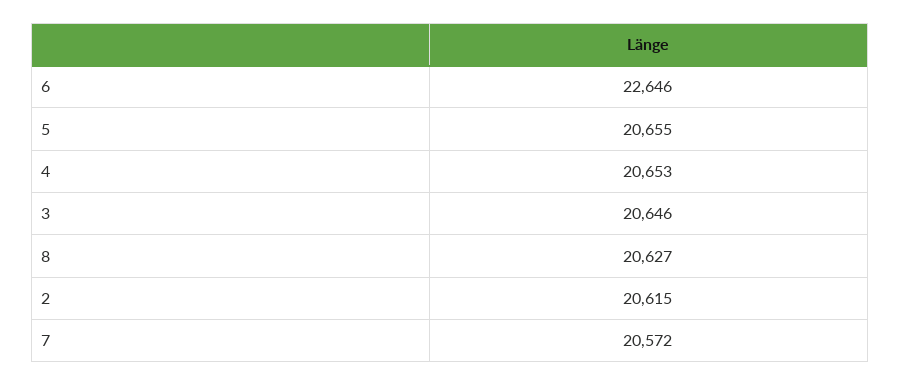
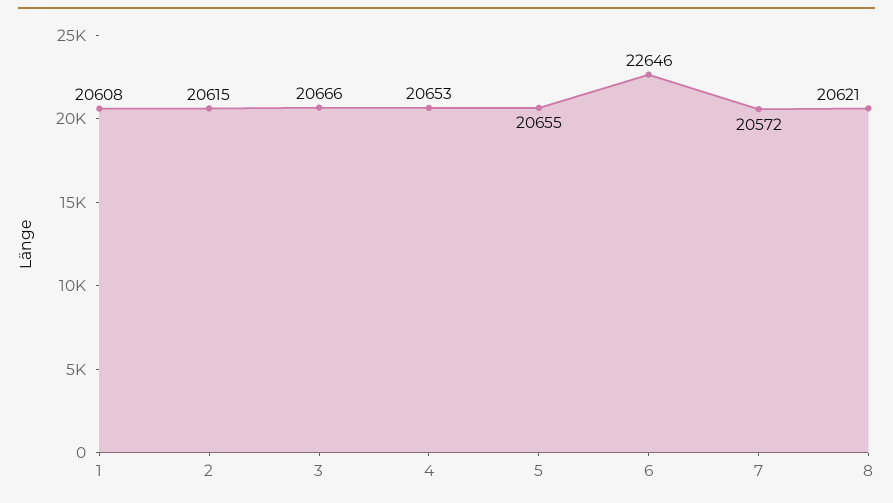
3: 20646 -> 20666
8: 20627 -> 20621
1: none -> 20608

